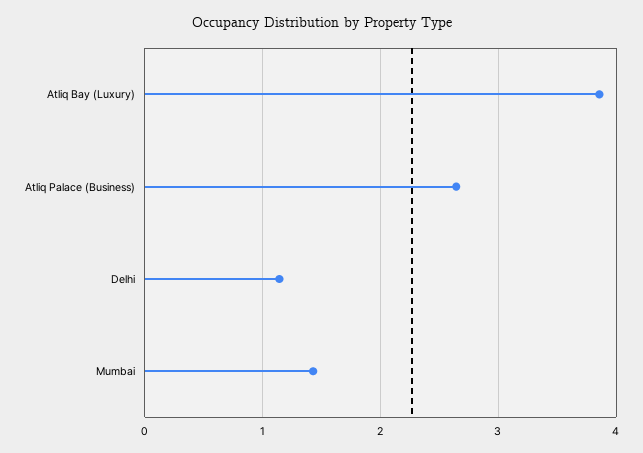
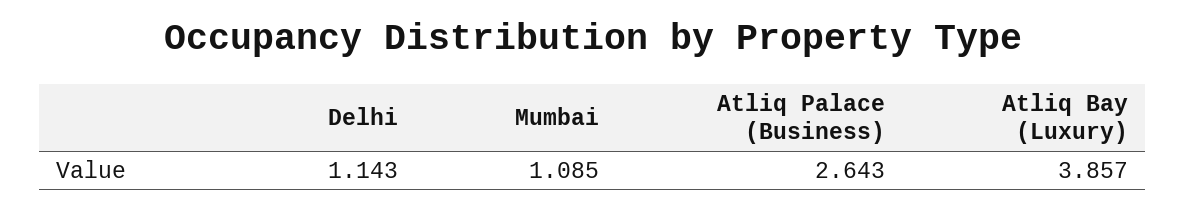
Mumbai: 1.4 -> 1.085

